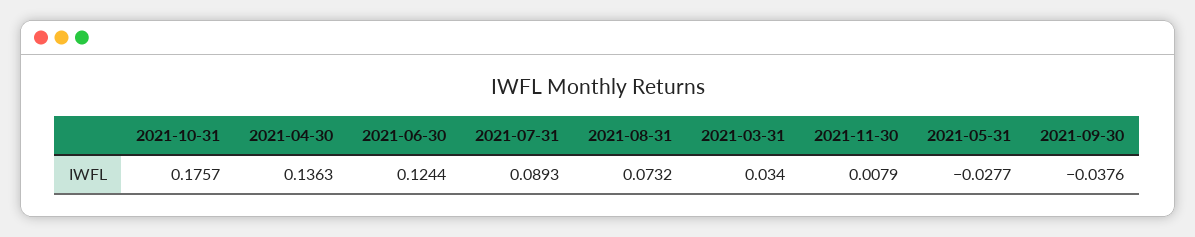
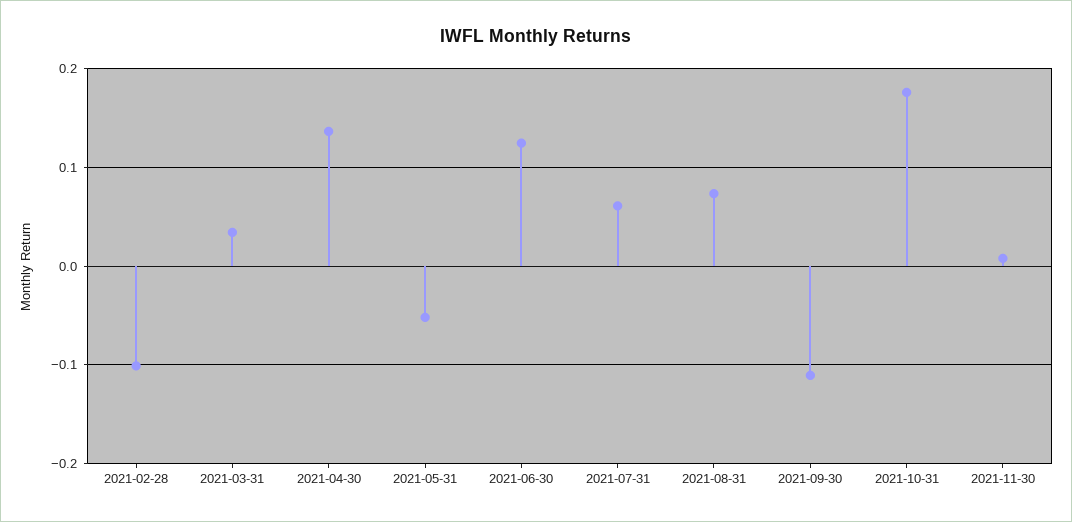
2021-07-31: 0.0893 -> 0.06
2021-05-31: -0.0277 -> -0.05
2021-09-30: -0.0376 -> -0.11
2021-02-28: none -> -0.1

